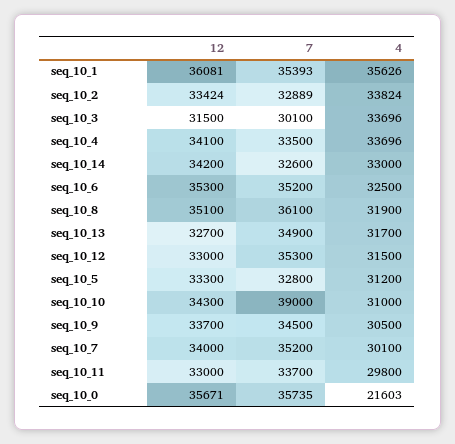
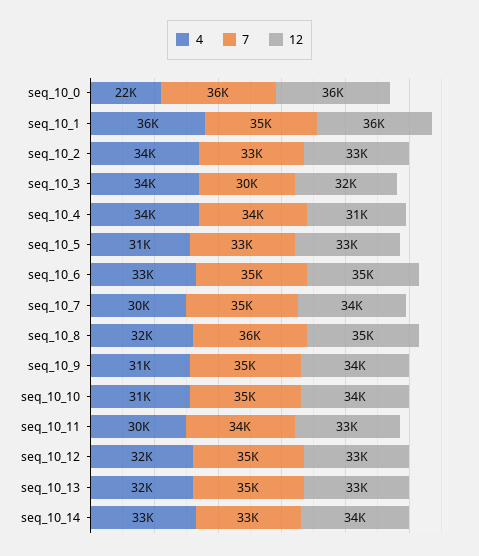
12, seq_10_4: 34100 -> 31000
7, seq_10_10: 39000 -> 35000

